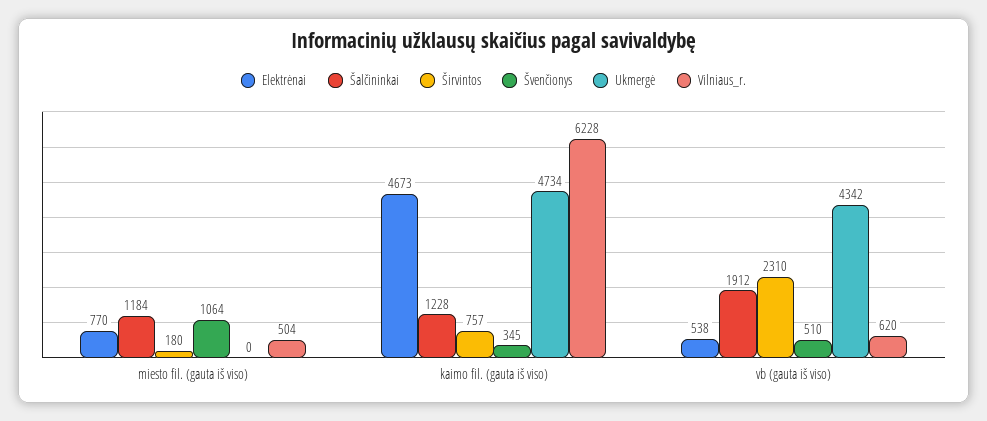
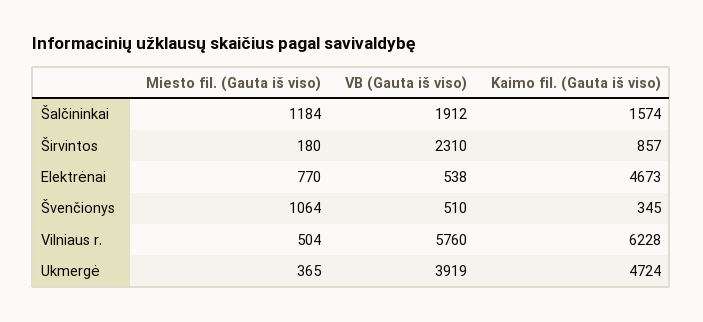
Ukmergė, miesto fil. (gauta iš viso): 0 -> 365
Šalčininkai, kaimo fil. (gauta iš viso): 1228 -> 1574
Širvintos, kaimo fil. (gauta iš viso): 757 -> 857
Ukmergė, kaimo fil. (gauta iš viso): 4734 -> 4724
Ukmergė, vb (gauta iš viso): 4342 -> 3919
Vilniaus_r., vb (gauta iš viso): 620 -> 5760

